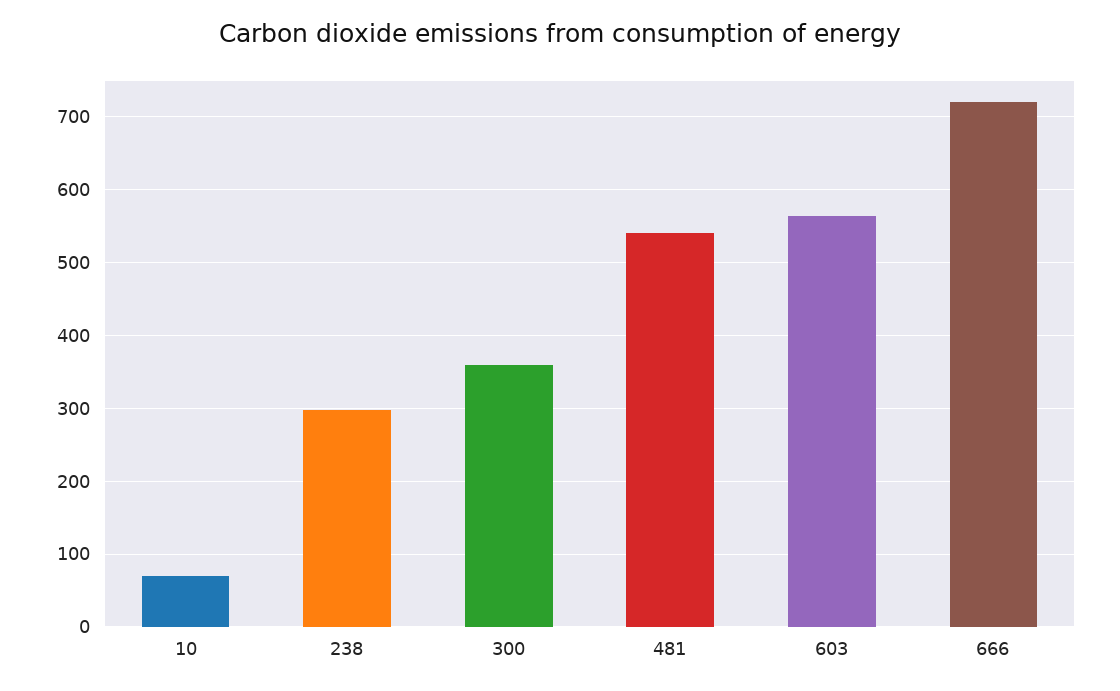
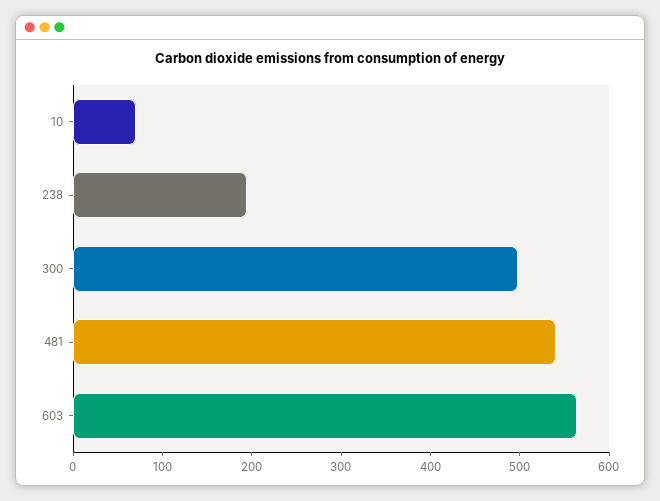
238: 300 -> 200
300: 360 -> 500
666: 720 -> none

